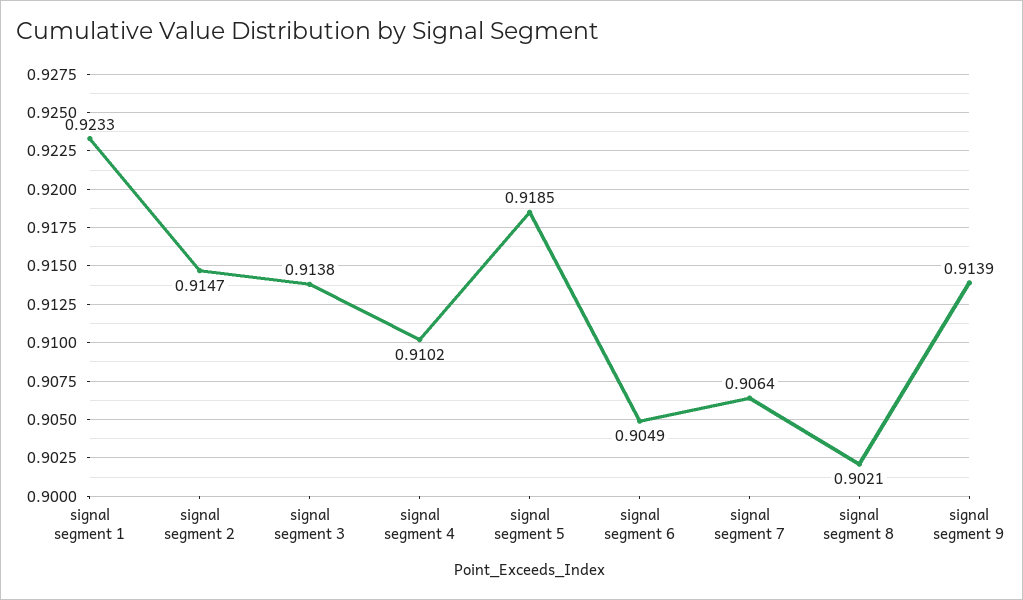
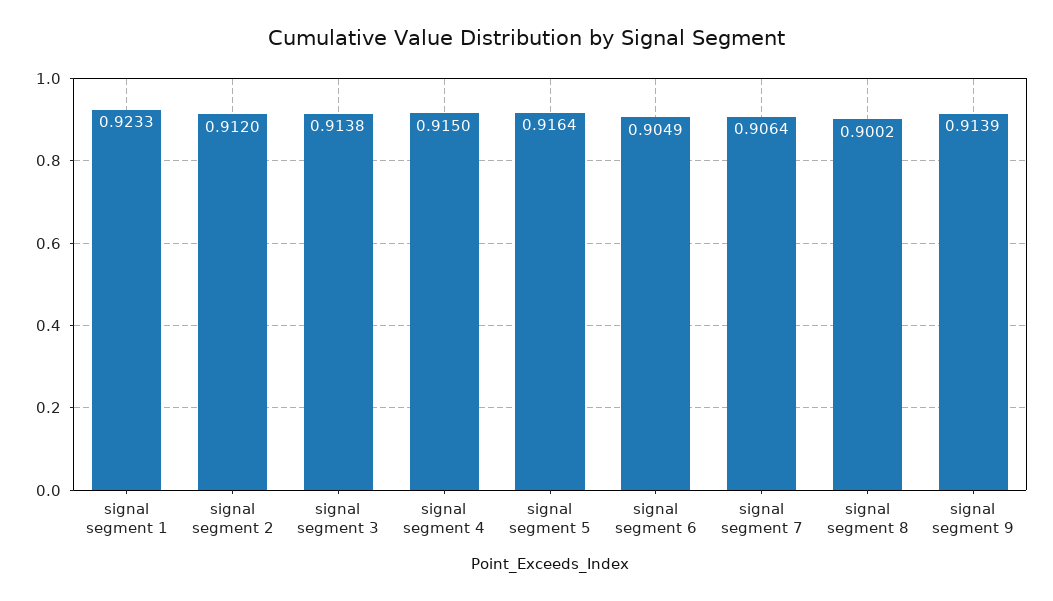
signal segment 2: 0.9147 -> 0.912
signal segment 4: 0.9102 -> 0.915
signal segment 5: 0.9185 -> 0.9164
signal segment 8: 0.9021 -> 0.9002

